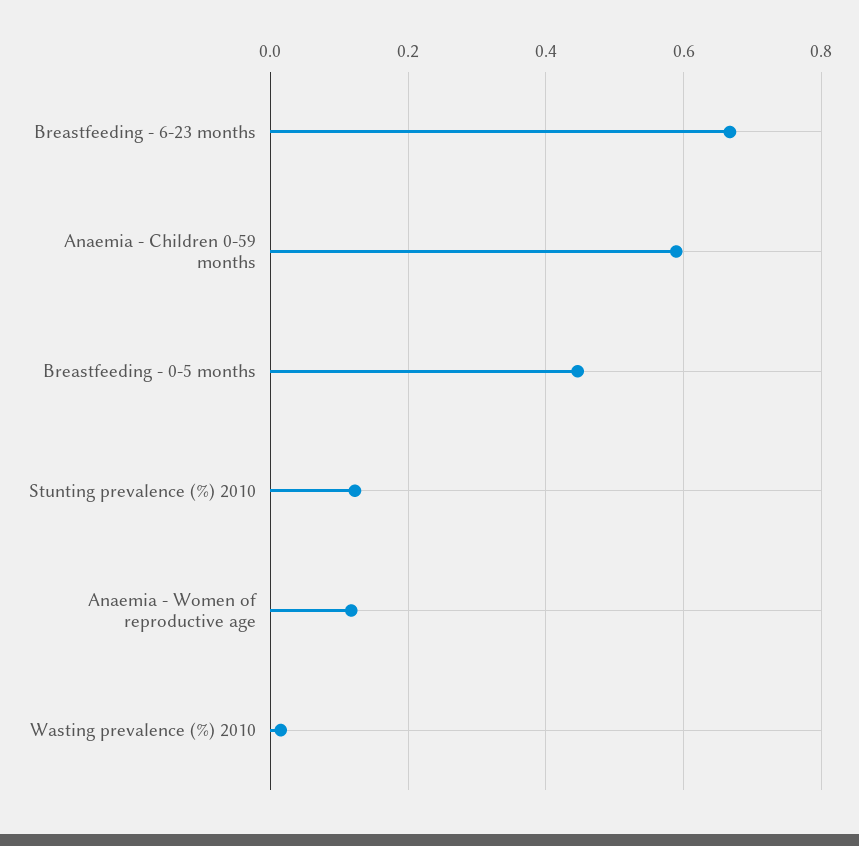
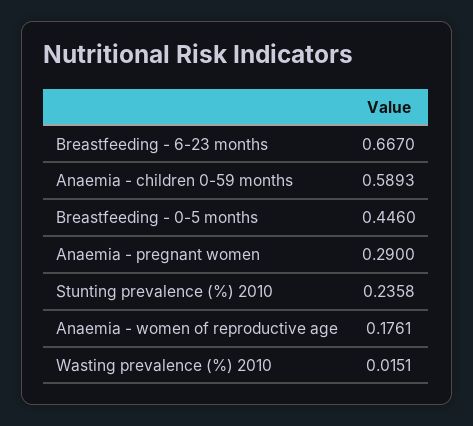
Stunting prevalence (%) 2010: 0.12 -> 0.2358
Anaemia - Women of reproductive age: 0.12 -> 0.1761
Anaemia - pregnant women: none -> 0.29

